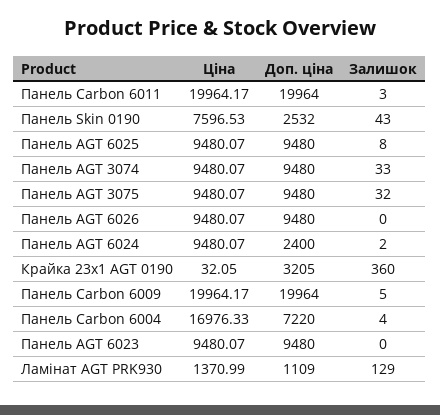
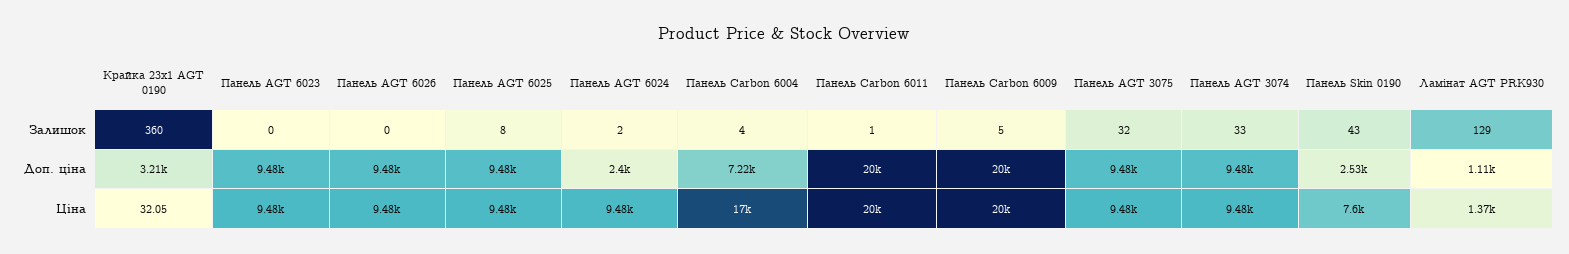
Залишок, Панель Carbon 6011: 3 -> 1

